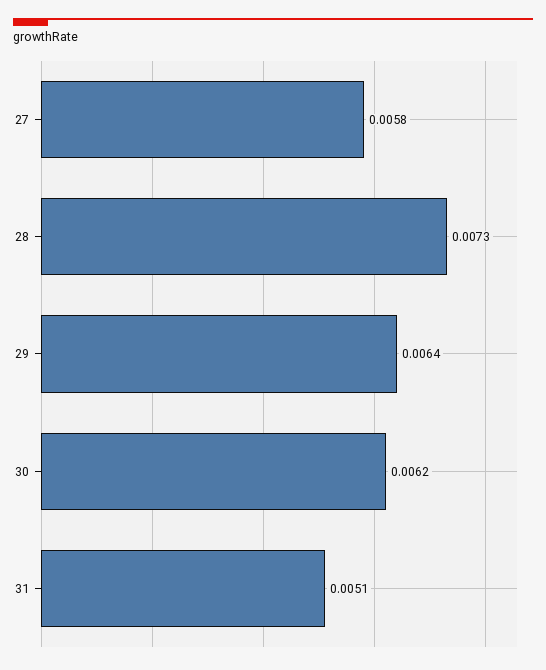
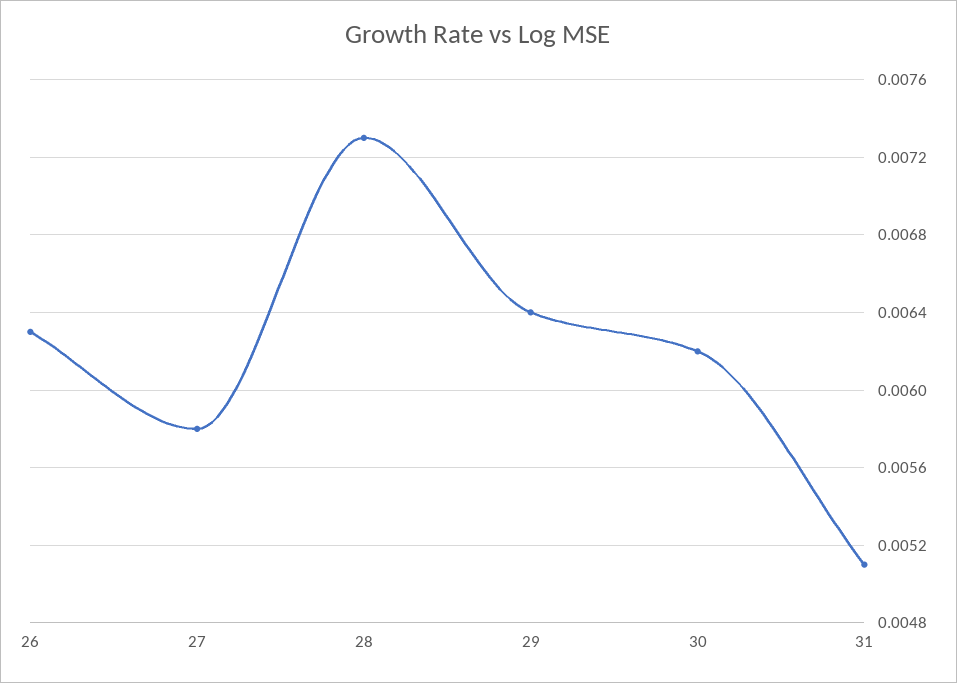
26: none -> 0.0063

